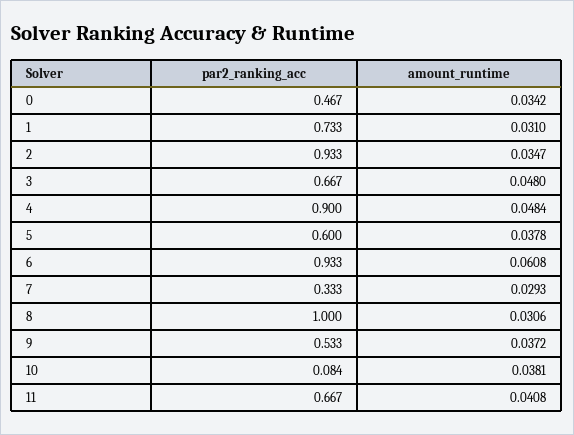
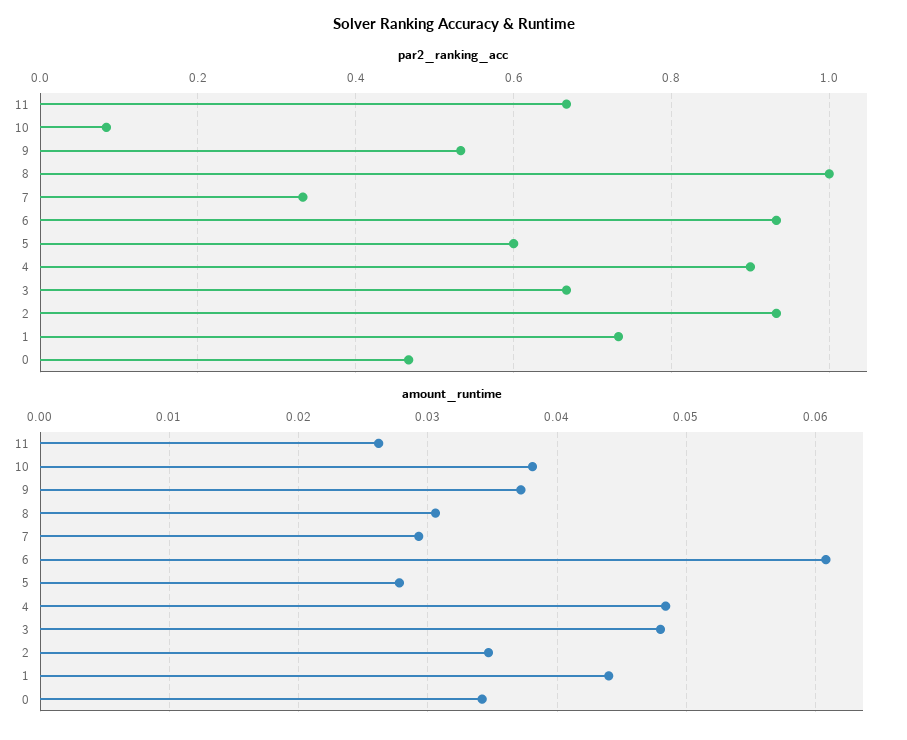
amount_runtime, 1: 0.031 -> 0.044
amount_runtime, 5: 0.0378 -> 0.028
amount_runtime, 11: 0.0408 -> 0.026

